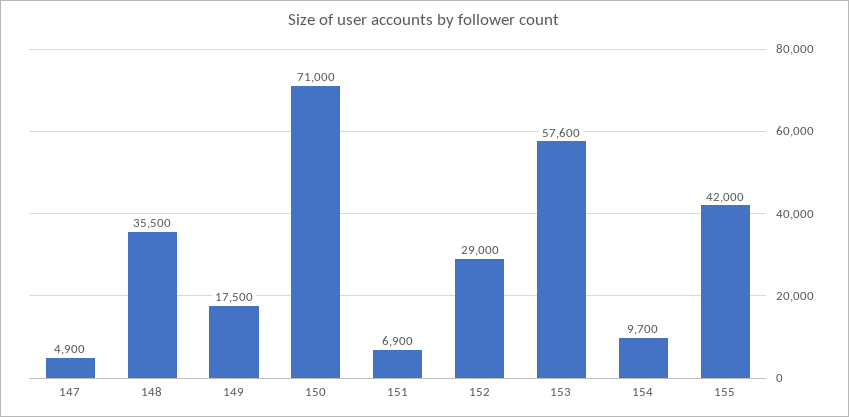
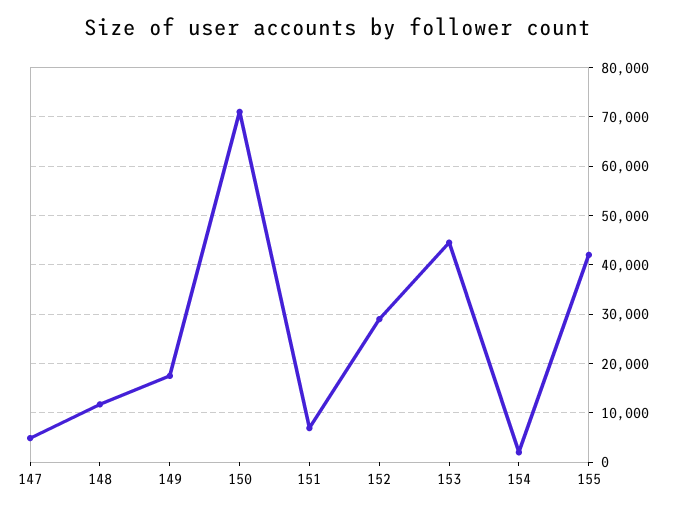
148: 35500 -> 12000
153: 57600 -> 44000
154: 9700 -> 2000

